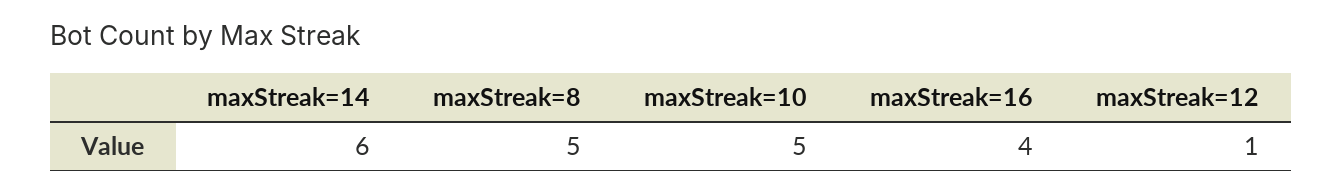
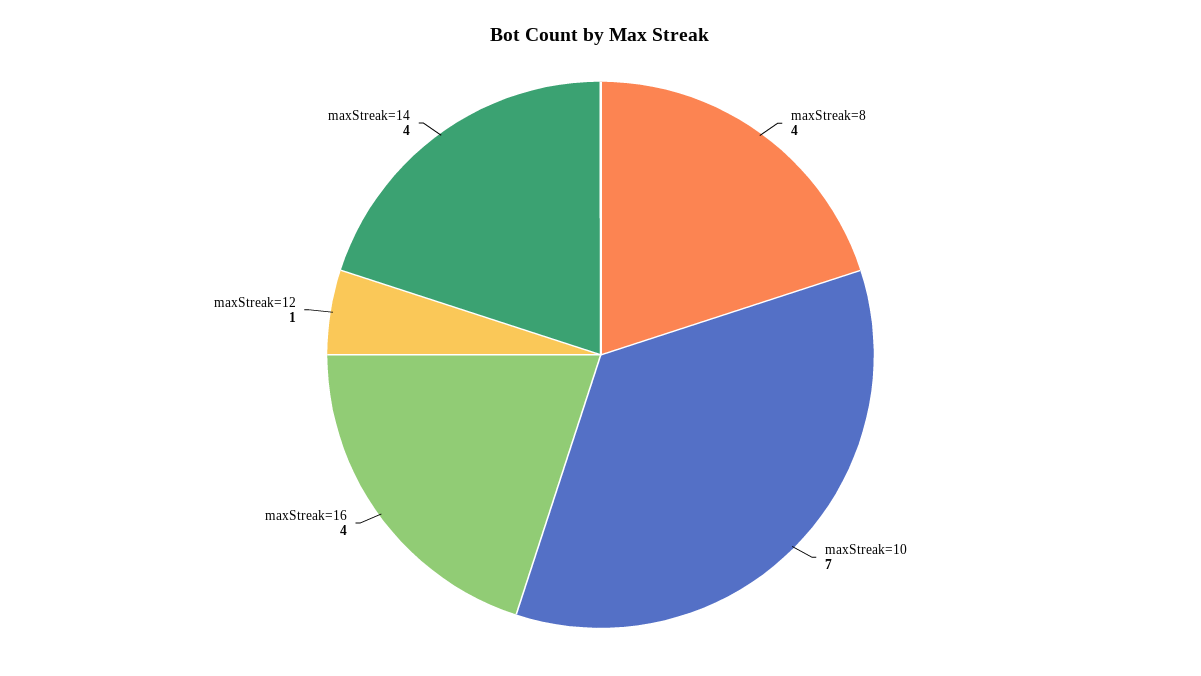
maxStreak=14: 6 -> 4
maxStreak=8: 5 -> 4
maxStreak=10: 5 -> 7

